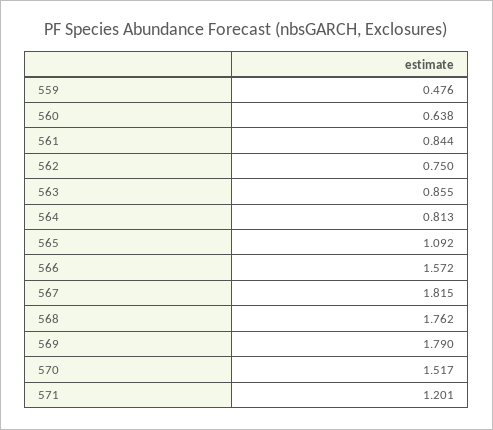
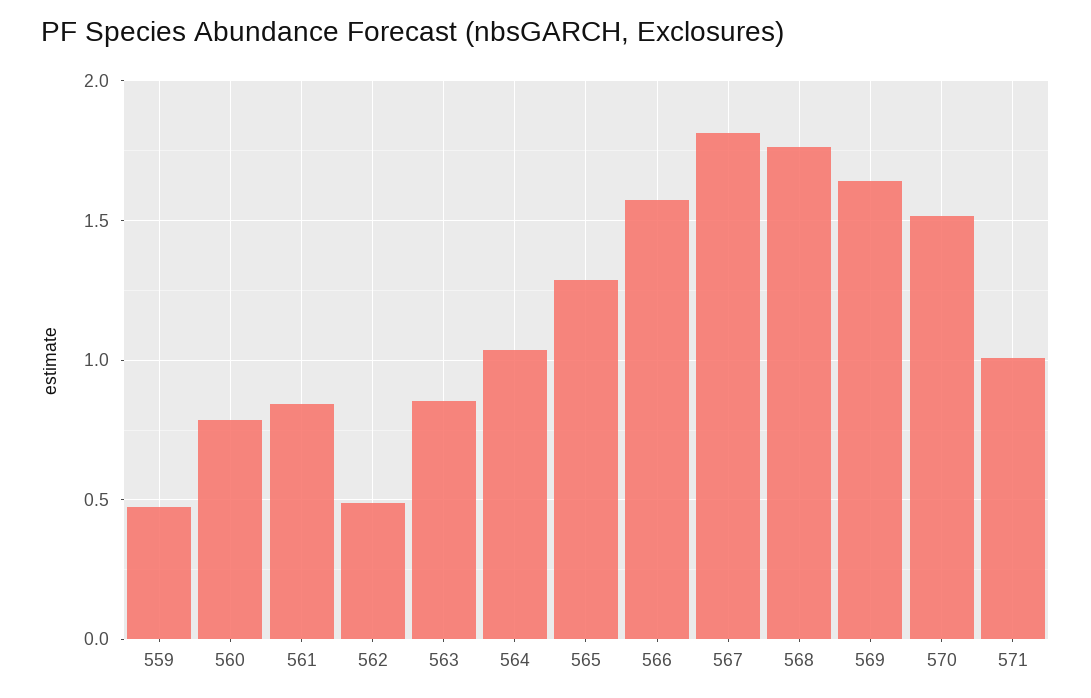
560: 0.638 -> 0.8
562: 0.75 -> 0.5
564: 0.813 -> 1.05
565: 1.092 -> 1.3
569: 1.79 -> 1.65
571: 1.201 -> 1

